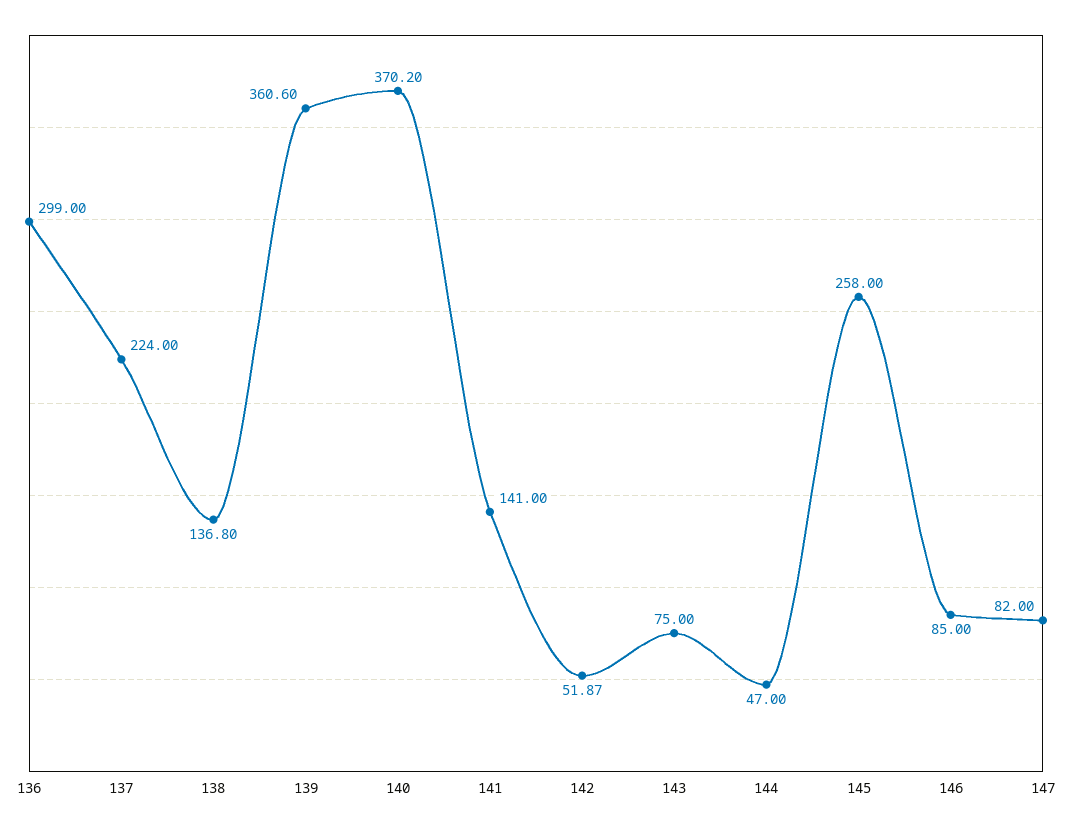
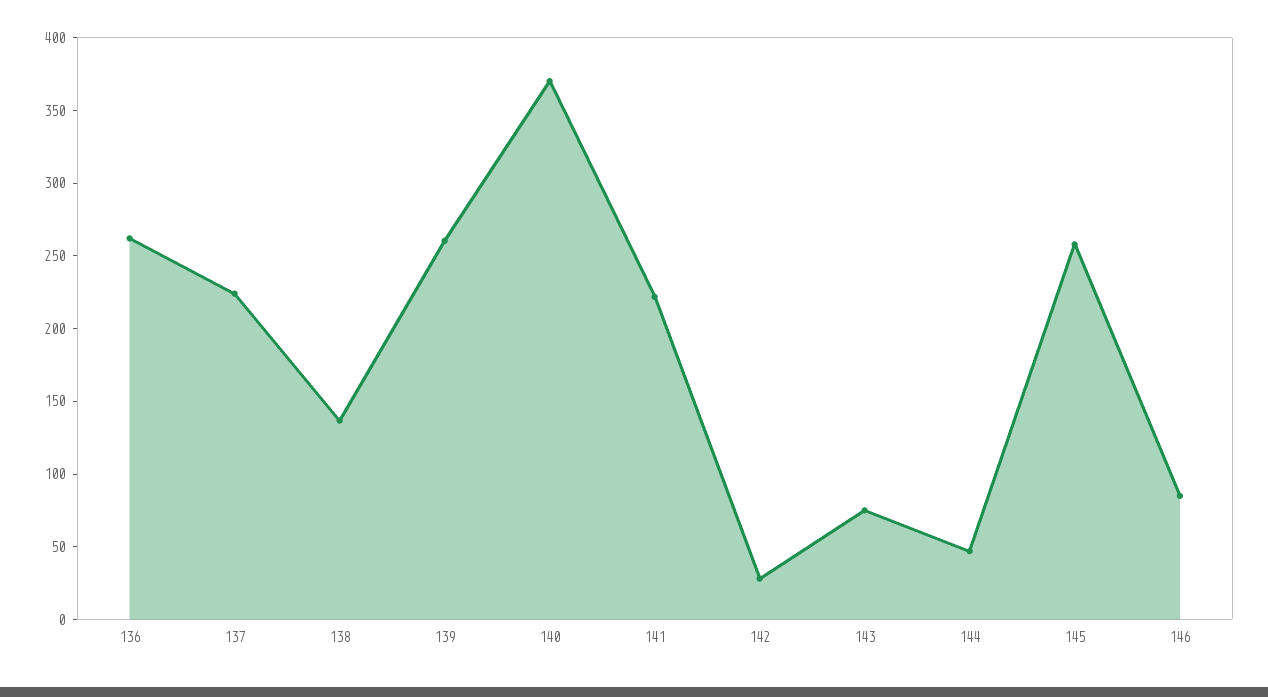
136: 299 -> 260
139: 360.6 -> 260
141: 141 -> 220
142: 51.87 -> 30
147: 82 -> none

